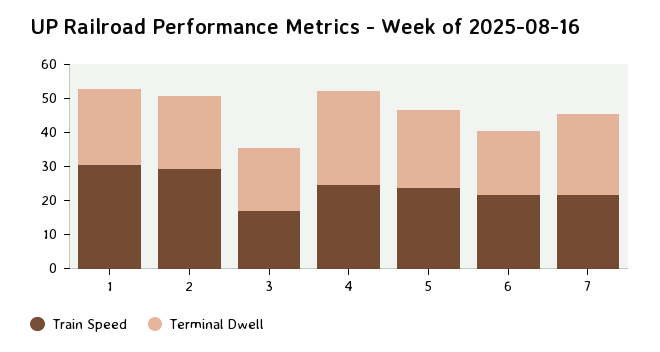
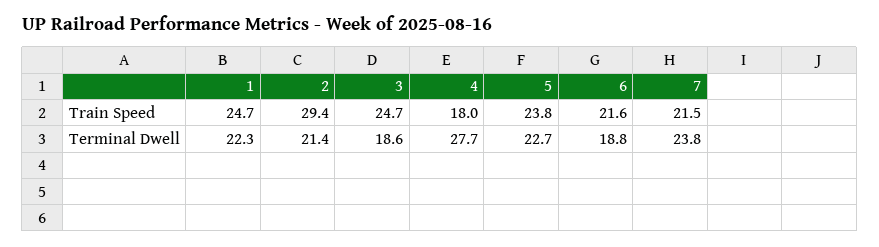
Train Speed, 1: 30 -> 24.7
Train Speed, 3: 17.5 -> 24.7
Train Speed, 4: 25 -> 18

